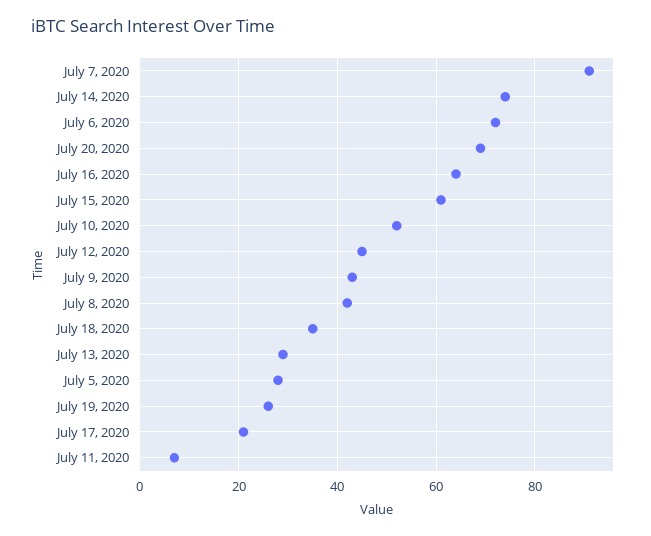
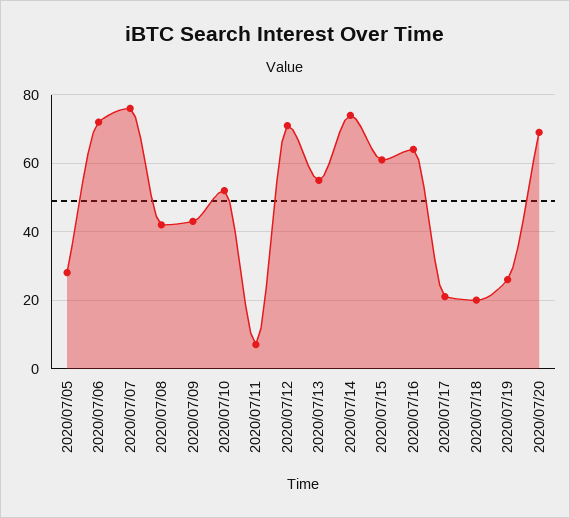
July 7, 2020: 90 -> 75
July 12, 2020: 45 -> 70
July 18, 2020: 35 -> 20
July 13, 2020: 30 -> 55

